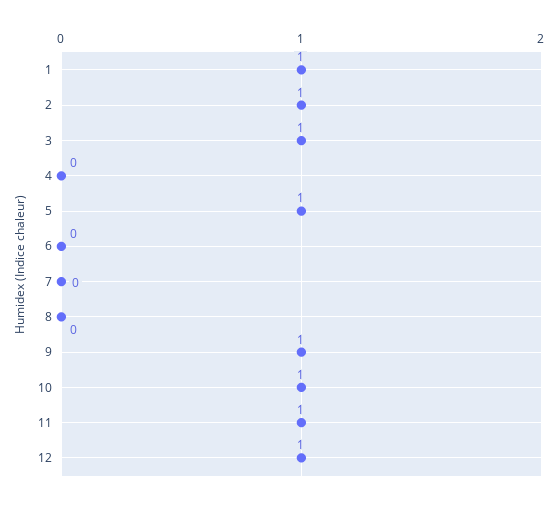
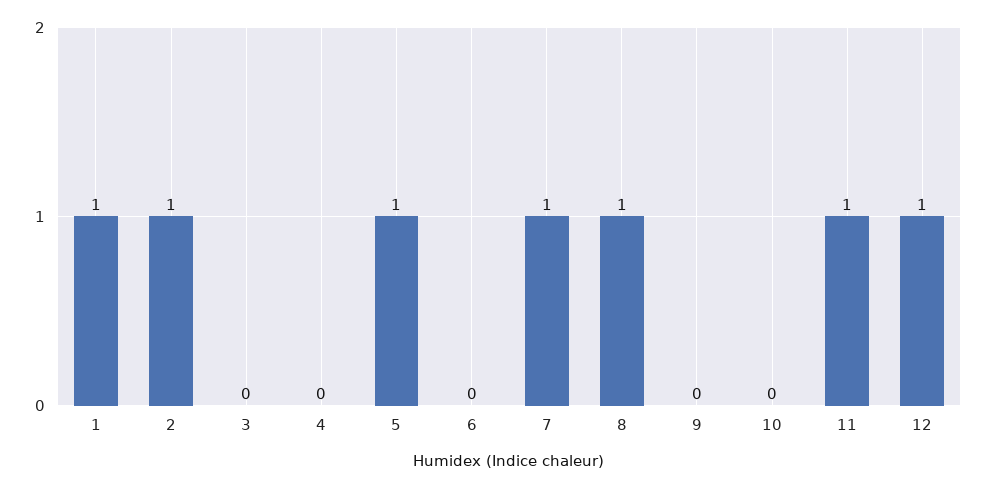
3: 1 -> 0
7: 0 -> 1
8: 0 -> 1
9: 1 -> 0
10: 1 -> 0

